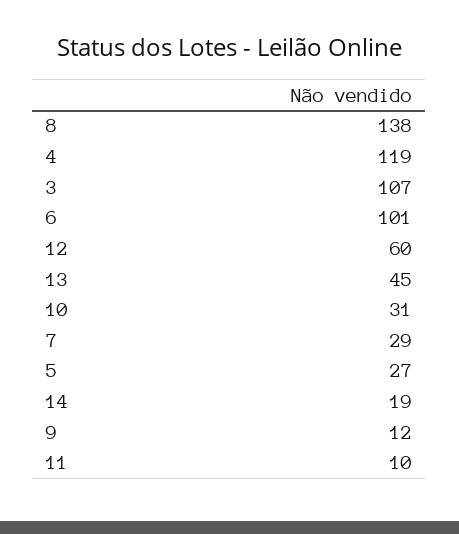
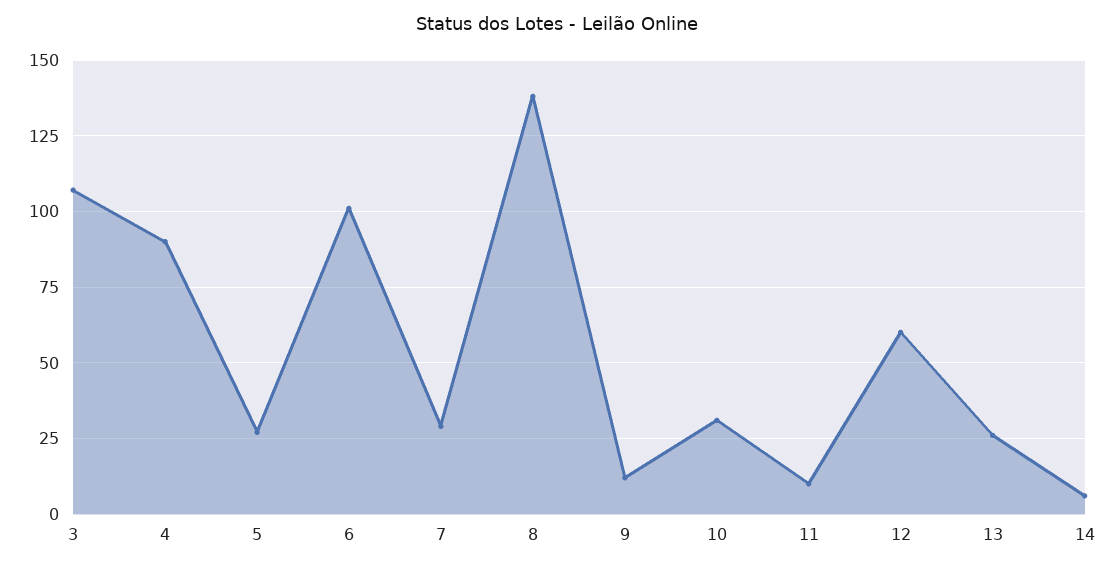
4: 119 -> 90
13: 45 -> 25
14: 19 -> 5

